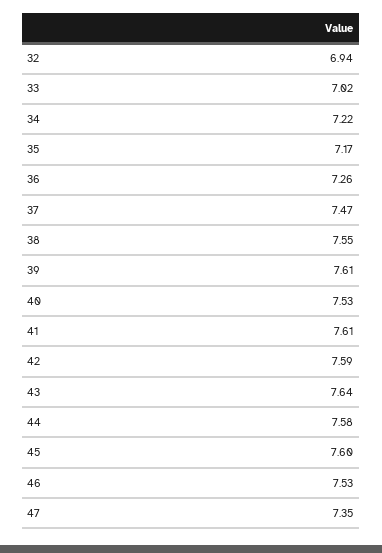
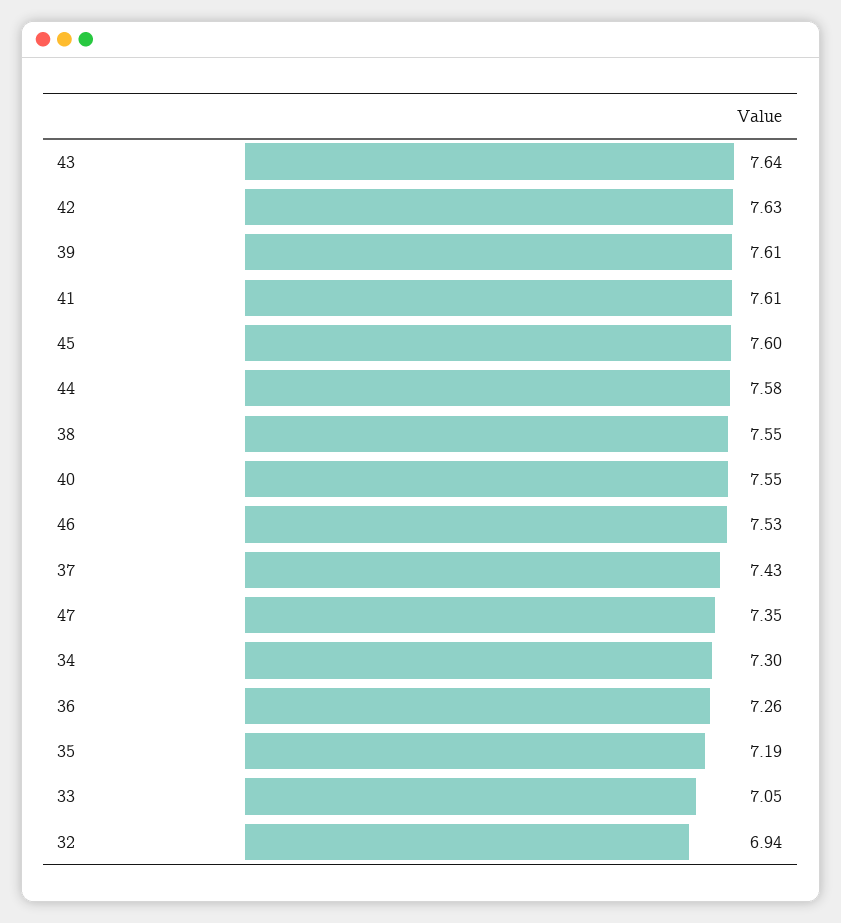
33: 7.02 -> 7.05
34: 7.22 -> 7.3
35: 7.17 -> 7.19
37: 7.47 -> 7.43
40: 7.53 -> 7.55
42: 7.59 -> 7.63

